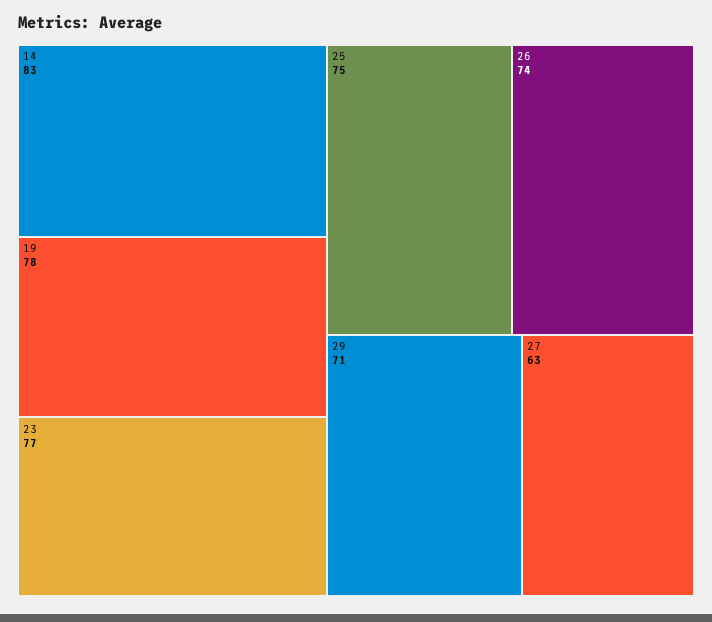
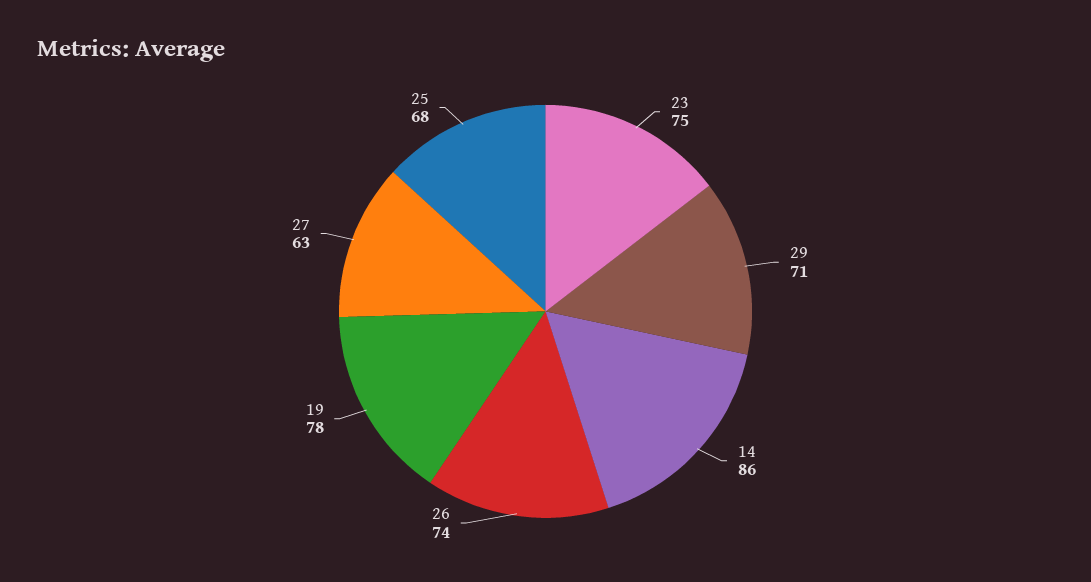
14: 83 -> 86
23: 77 -> 75
25: 75 -> 68

